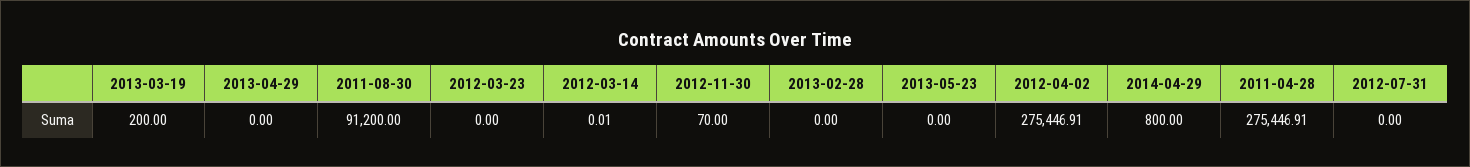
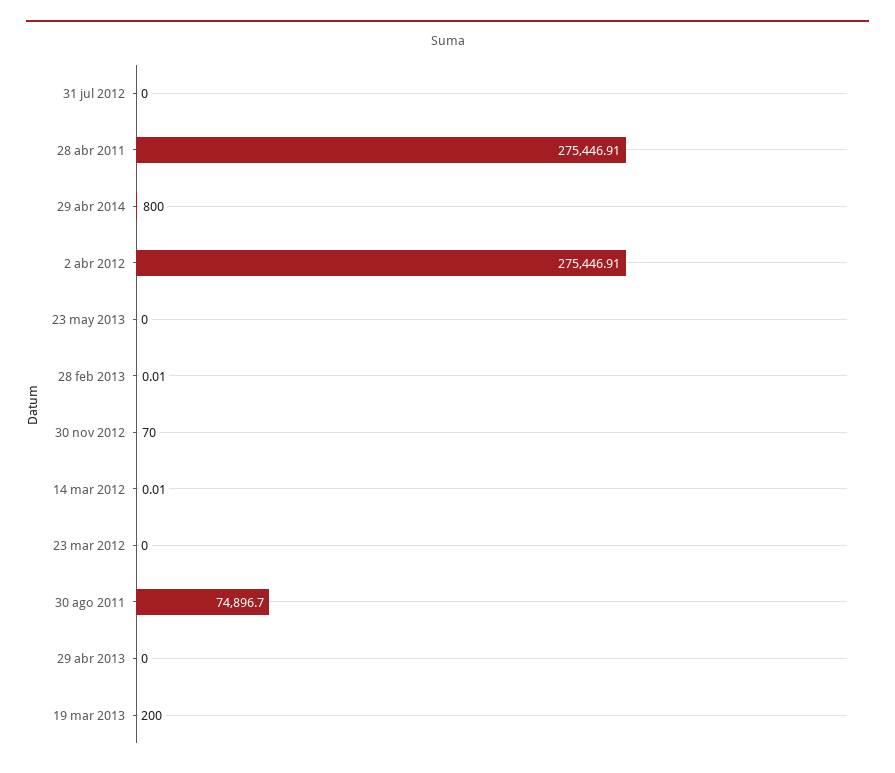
2011-08-30: 91200 -> 74896.7
2013-02-28: 0 -> 0.01

